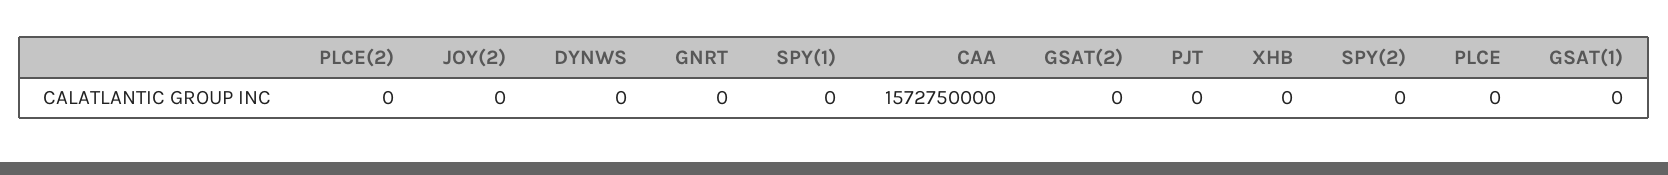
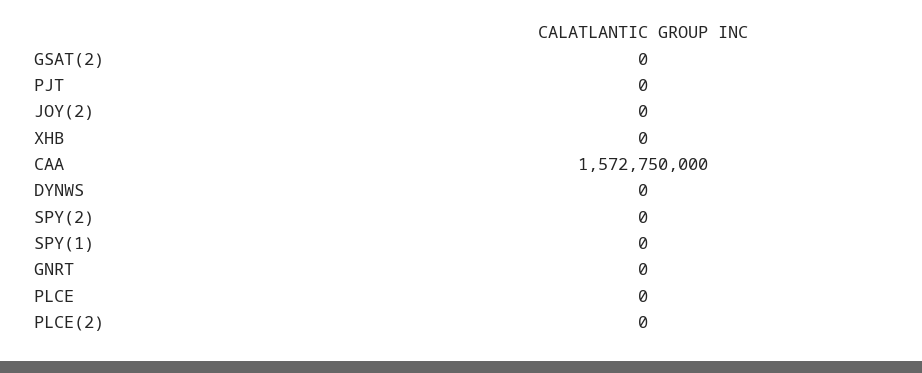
GSAT(1): 0 -> none

